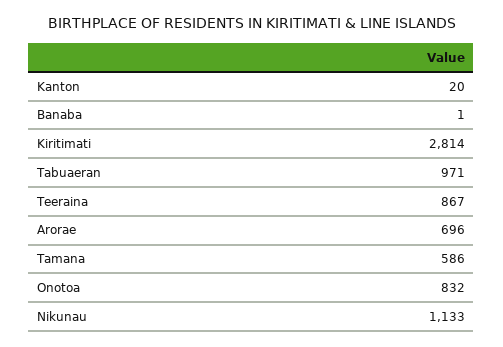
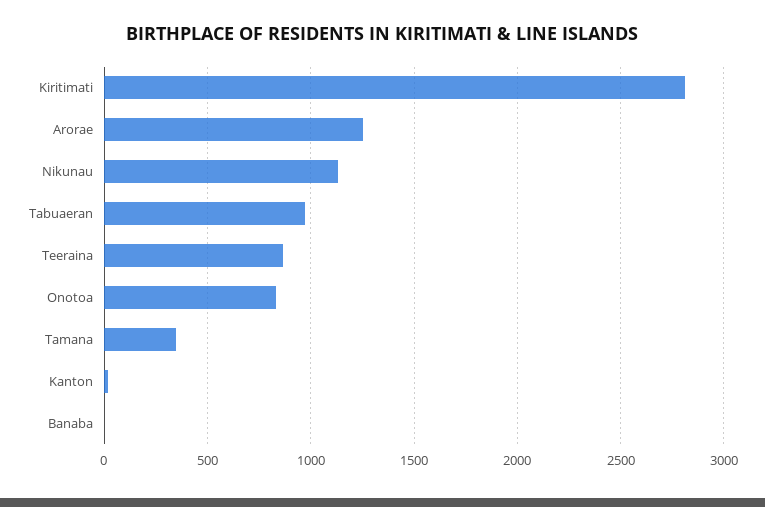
Arorae: 696 -> 1250
Tamana: 586 -> 350

